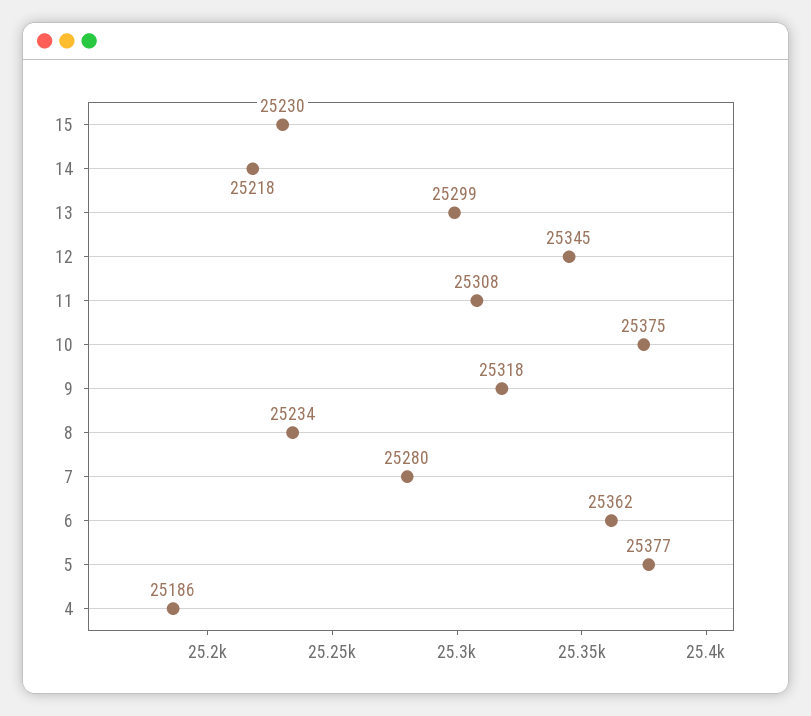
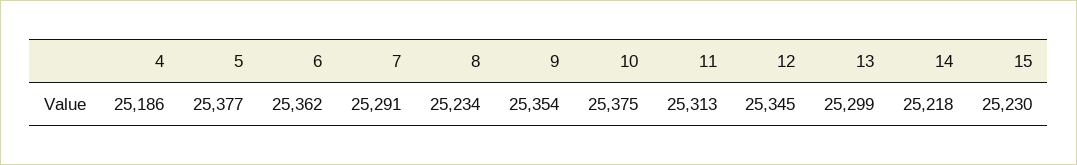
11: 25308 -> 25313
9: 25318 -> 25354
7: 25280 -> 25291

